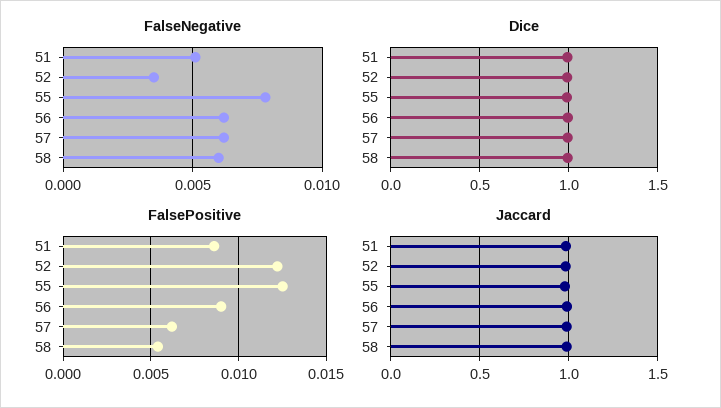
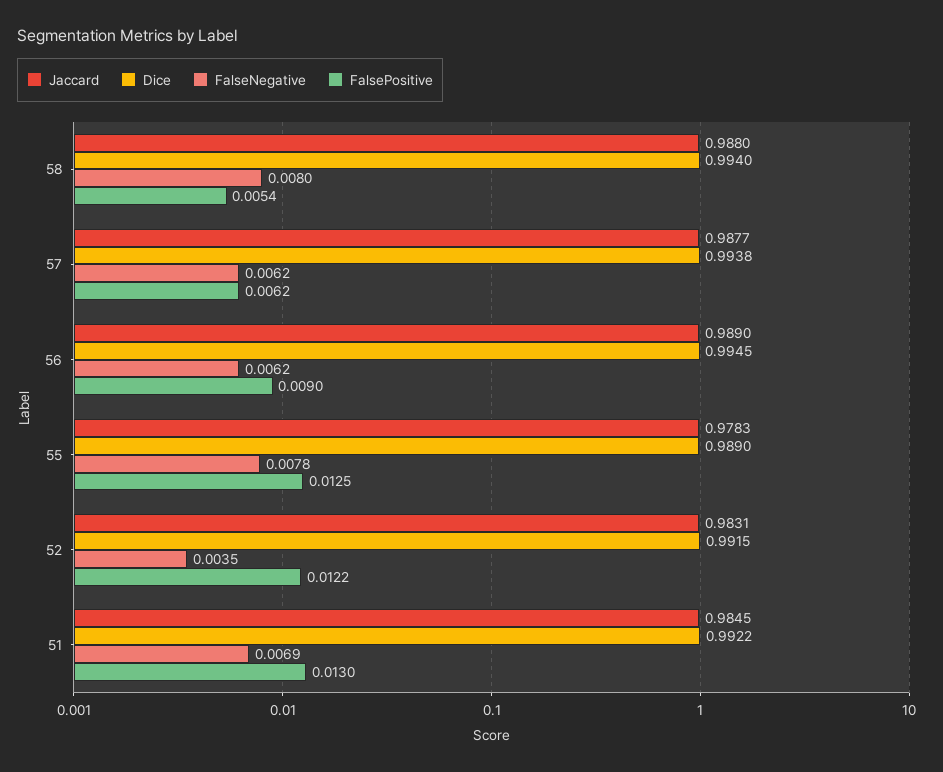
FalseNegative, 51: 0.005 -> 0.0069
FalseNegative, 58: 0.006 -> 0.008
FalsePositive, 51: 0.0085 -> 0.013

